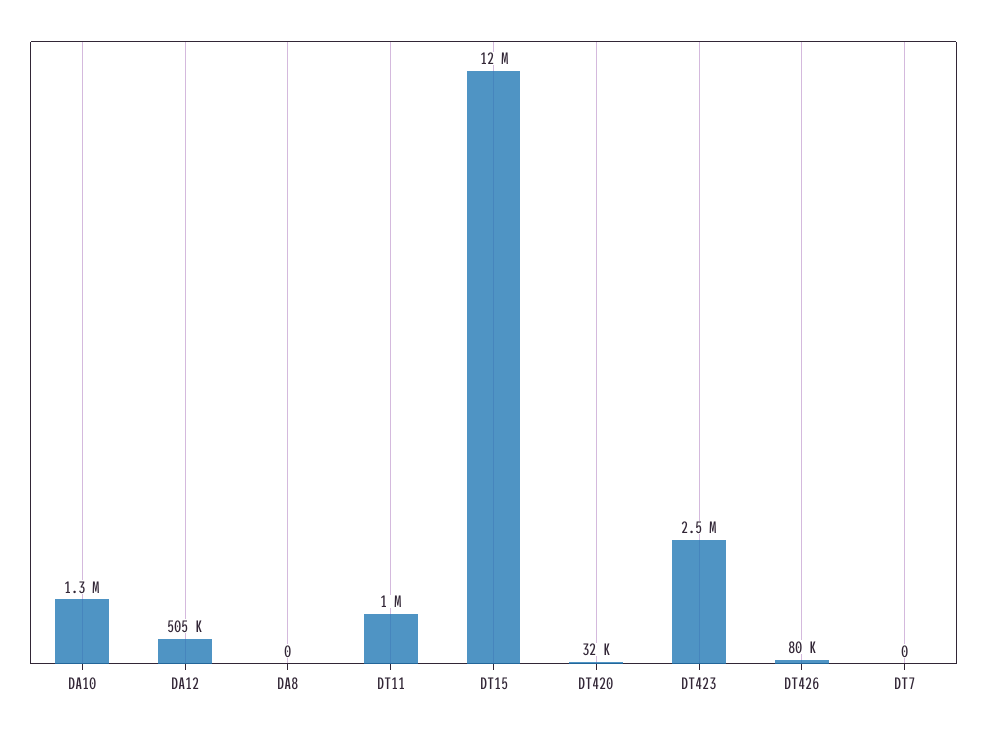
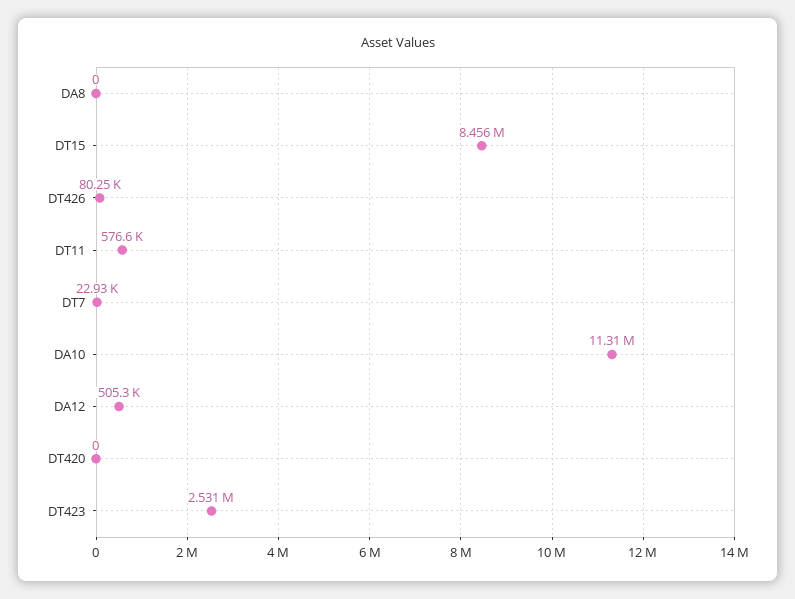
DA10: 1300000 -> 11310000
DT11: 1000000 -> 576600
DT15: 12000000 -> 8456000
DT420: 32000 -> 0
DT7: 0 -> 22930

